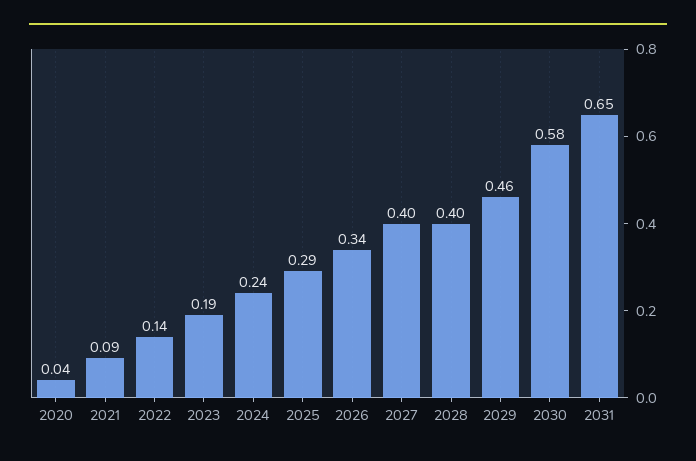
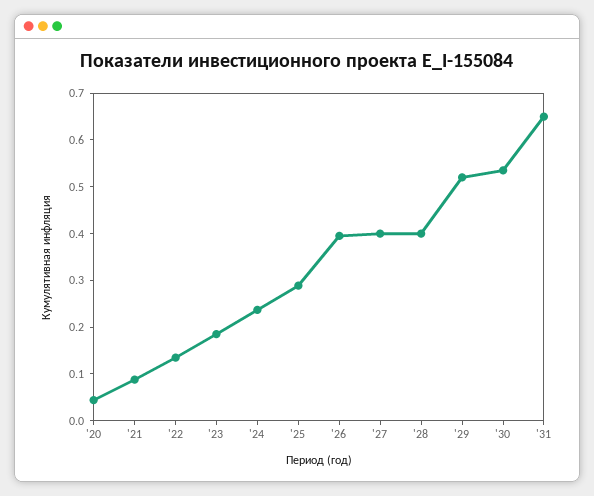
2026: 0.34 -> 0.4
2029: 0.46 -> 0.52
2030: 0.58 -> 0.54

